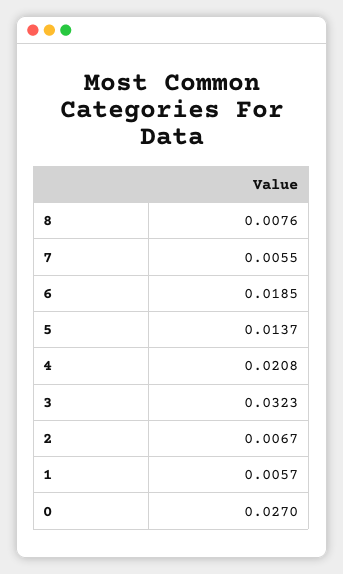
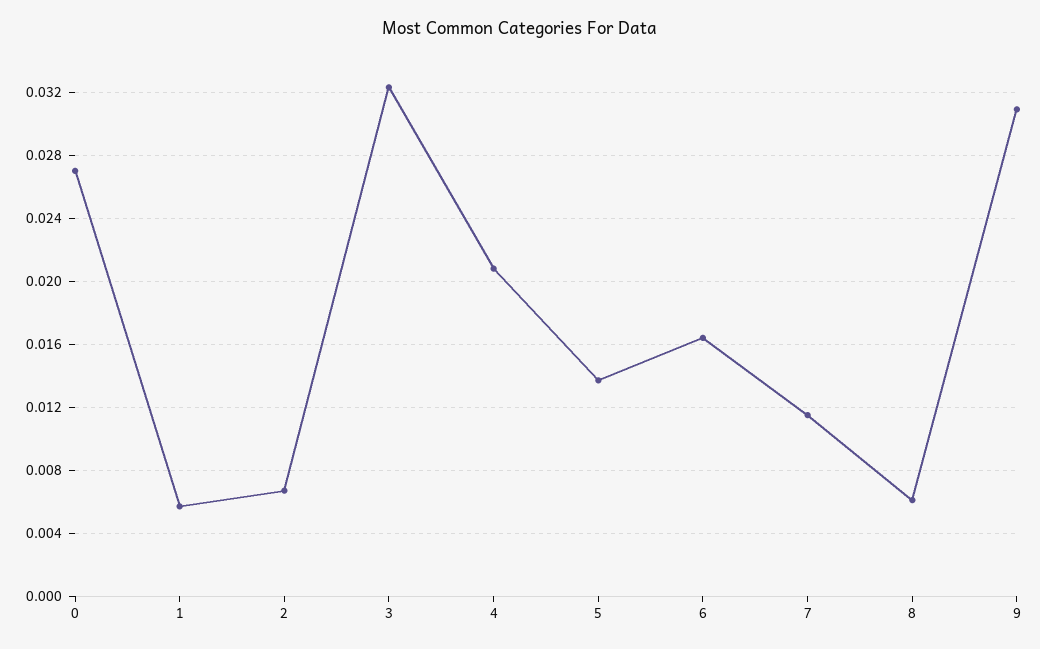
8: 0.0076 -> 0.006
7: 0.0055 -> 0.0115
6: 0.0185 -> 0.0165
9: none -> 0.031

